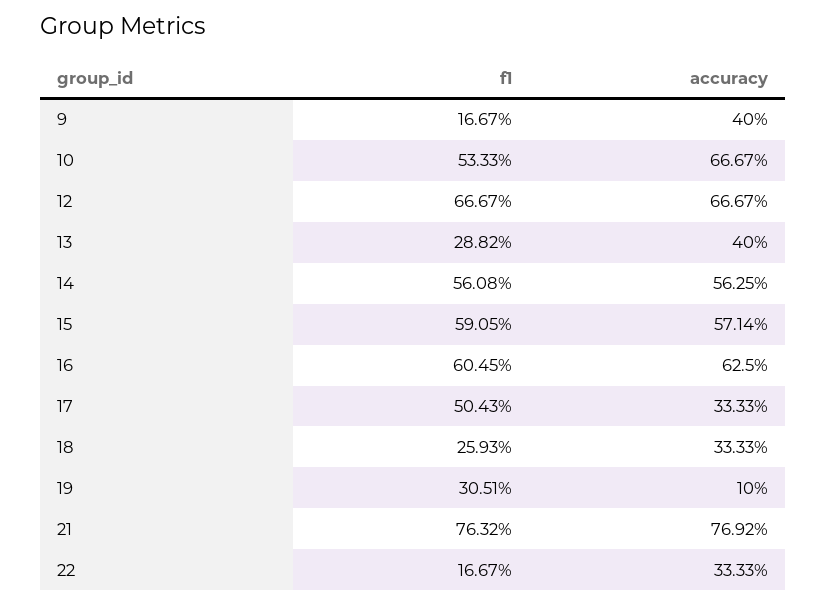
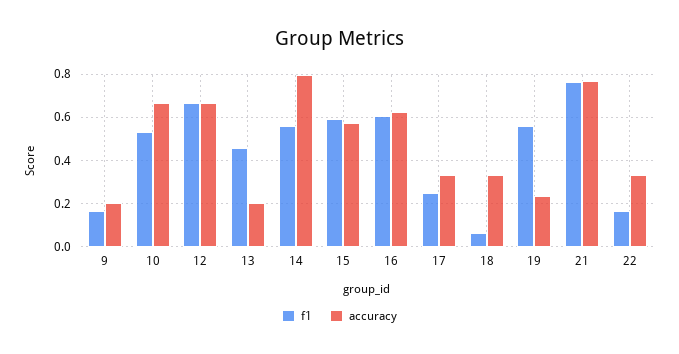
accuracy, 9: 0.4 -> 0.2
f1, 13: 0.2882 -> 0.45
accuracy, 13: 0.4 -> 0.2
accuracy, 14: 0.5625 -> 0.8
f1, 17: 0.5043 -> 0.25
f1, 18: 0.2593 -> 0.05
f1, 19: 0.3051 -> 0.55
accuracy, 19: 0.1 -> 0.25

